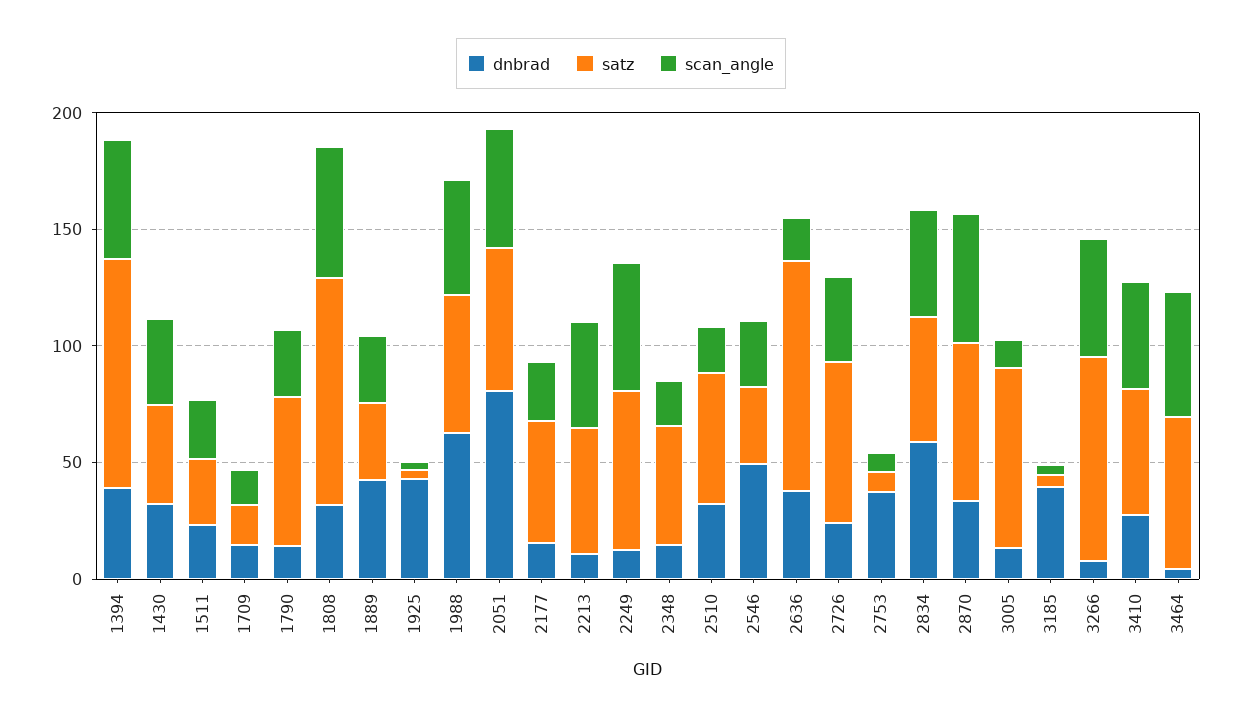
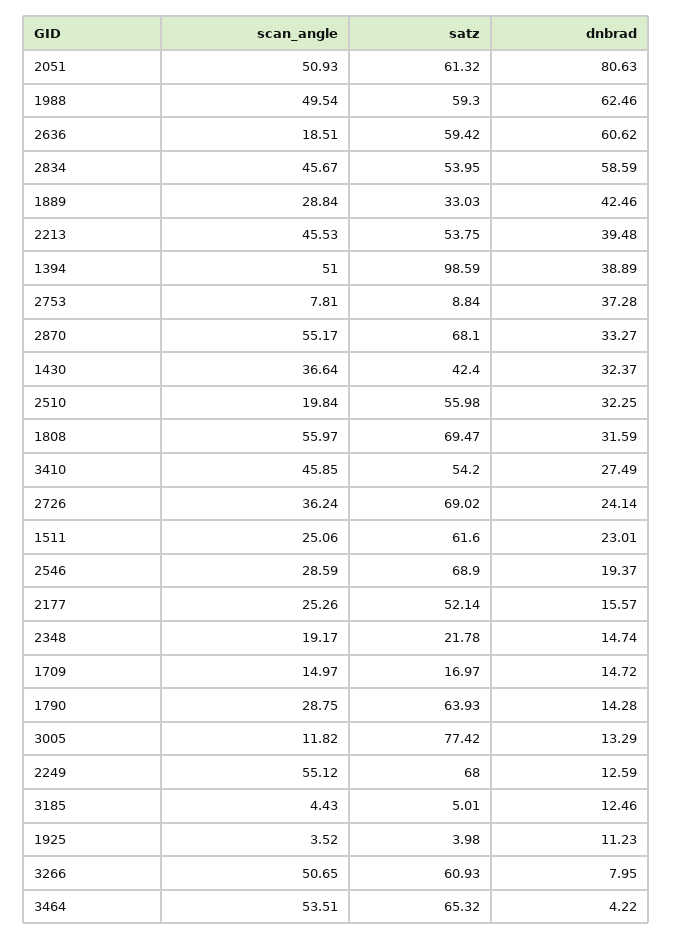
satz, 1511: 30 -> 61.6
satz, 1808: 100 -> 69.47
dnbrad, 1925: 40 -> 11.23
dnbrad, 2213: 10 -> 39.48
satz, 2348: 50 -> 21.78
dnbrad, 2546: 50 -> 19.37
satz, 2546: 30 -> 68.9
dnbrad, 2636: 40 -> 60.62
satz, 2636: 100 -> 59.42
dnbrad, 3185: 40 -> 12.46
satz, 3266: 90 -> 60.93

